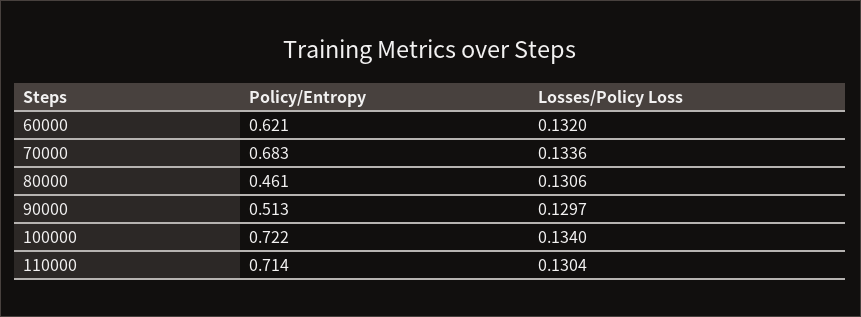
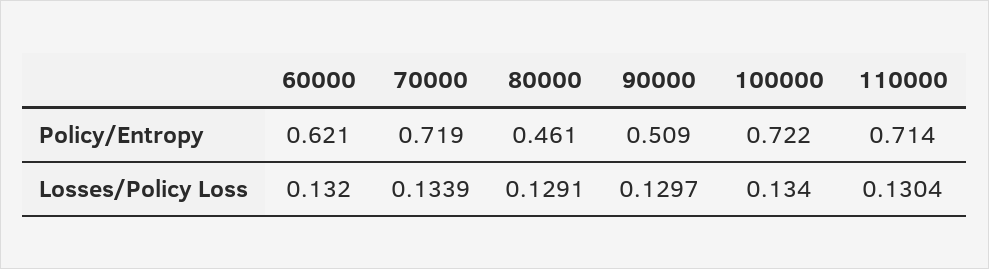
Policy/Entropy, 70000: 0.683 -> 0.719
Losses/Policy Loss, 70000: 0.1336 -> 0.1339
Losses/Policy Loss, 80000: 0.1306 -> 0.1291
Policy/Entropy, 90000: 0.513 -> 0.509

